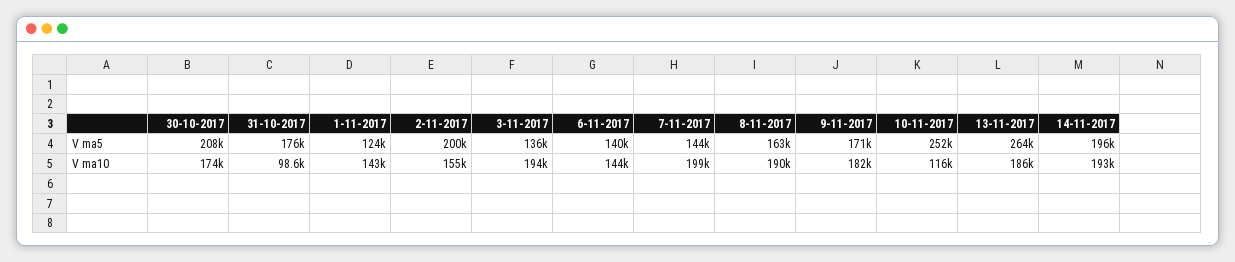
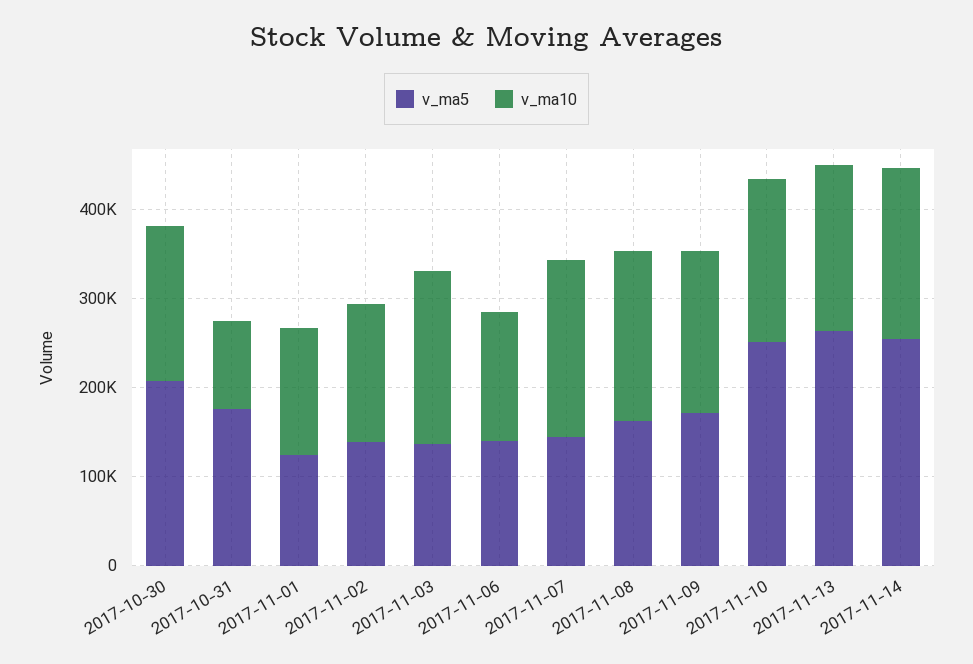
V ma5, 2-11-2017: 200000 -> 140000
V ma5, 14-11-2017: 196000 -> 260000
V ma10, 10-11-2017: 116000 -> 180000

